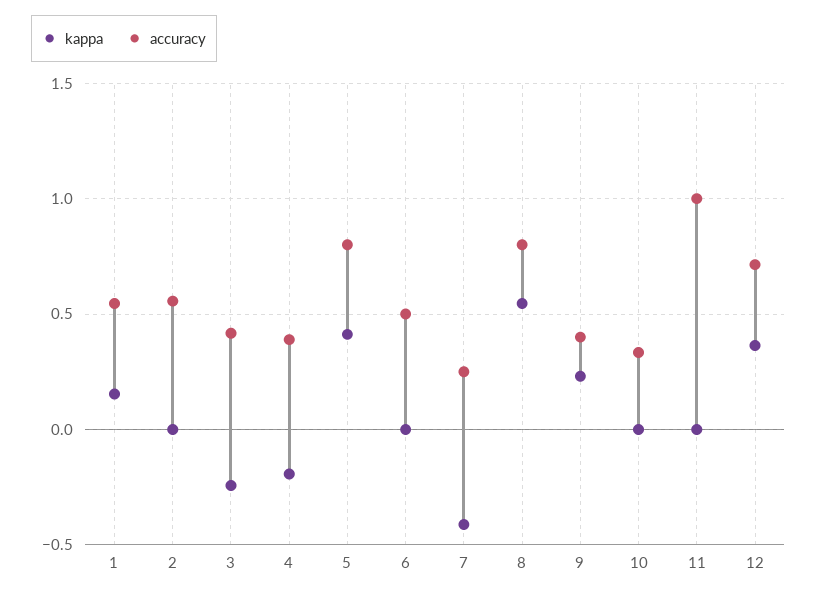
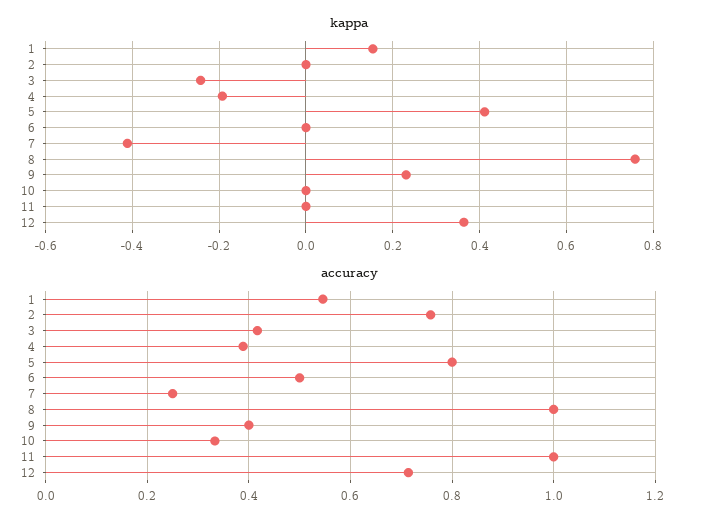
accuracy, 2: 0.55 -> 0.76
kappa, 8: 0.55 -> 0.76
accuracy, 8: 0.8 -> 1

